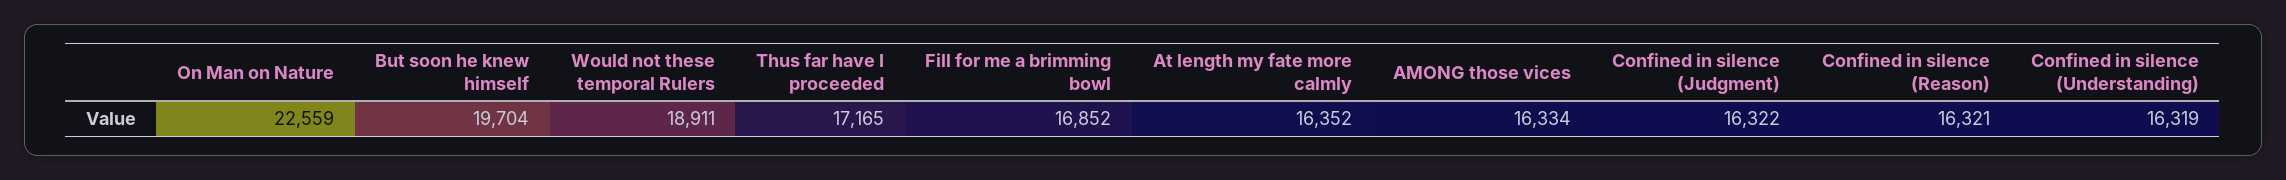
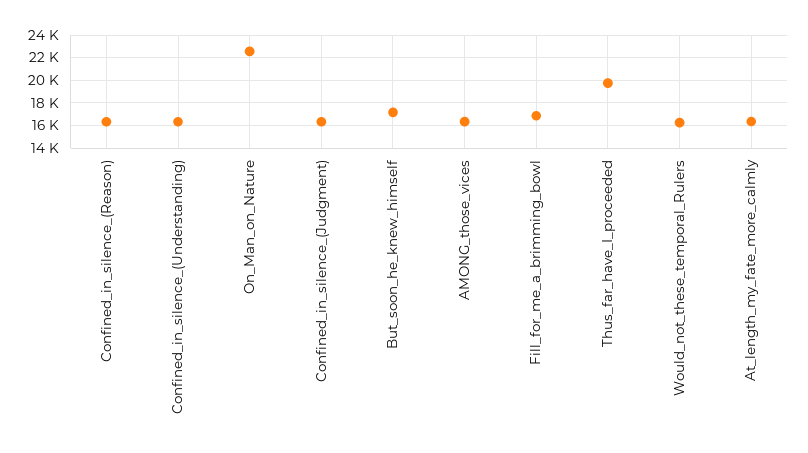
But soon he knew himself: 19704 -> 17000
Would not these temporal Rulers: 18911 -> 16000
Thus far have I proceeded: 17165 -> 20000

